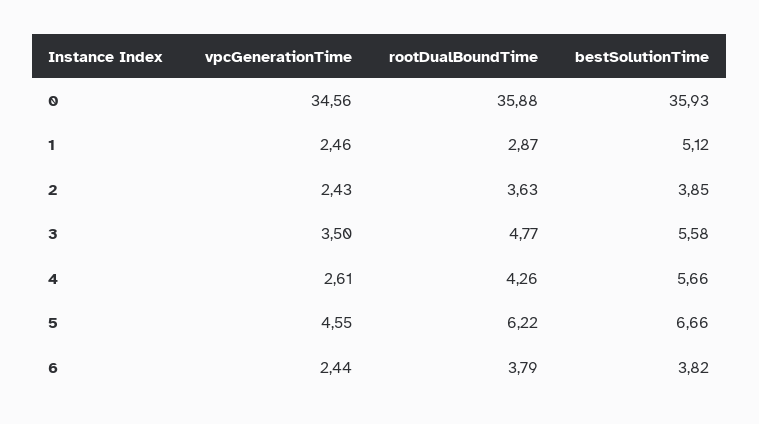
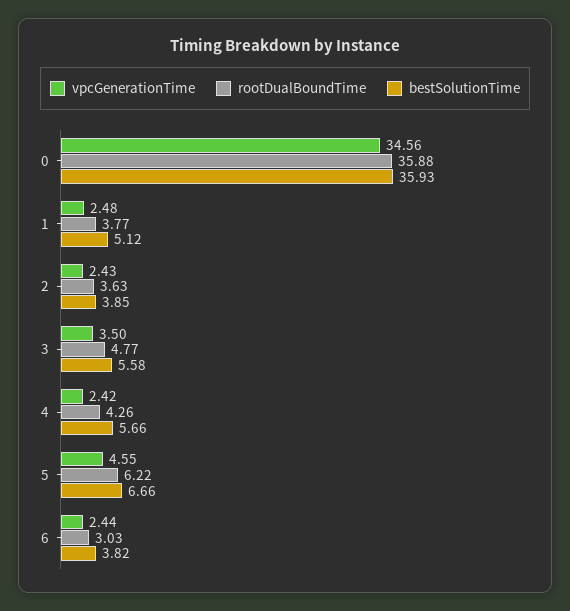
vpcGenerationTime, 1: 2.46 -> 2.48
rootDualBoundTime, 1: 2.87 -> 3.77
vpcGenerationTime, 4: 2.61 -> 2.42
rootDualBoundTime, 6: 3.79 -> 3.03

